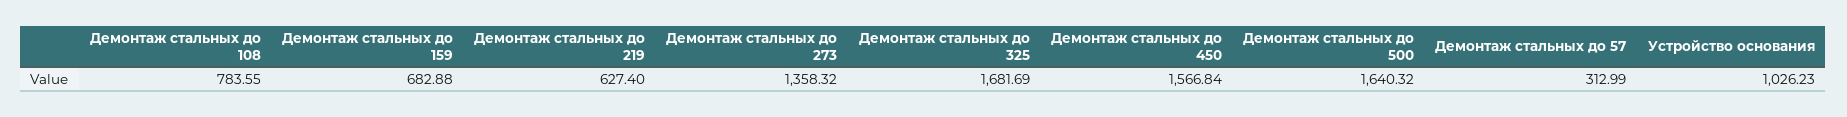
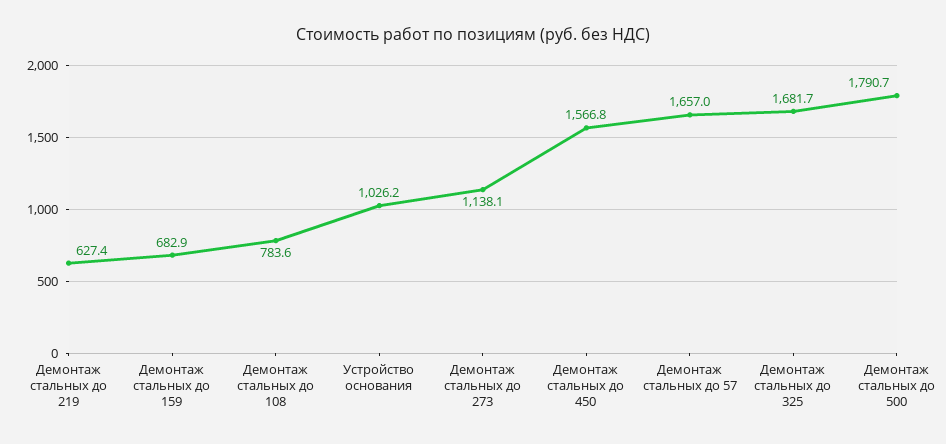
Демонтаж стальных до 273: 1358.32 -> 1138.1
Демонтаж стальных до 500: 1640.32 -> 1790.7
Демонтаж стальных до 57: 312.99 -> 1657

